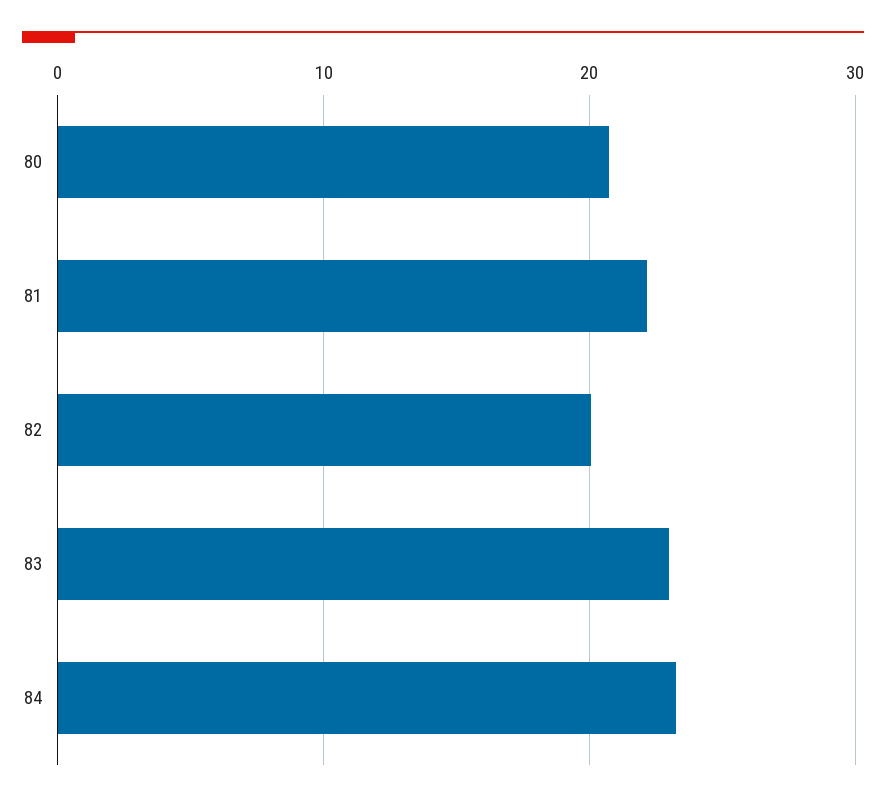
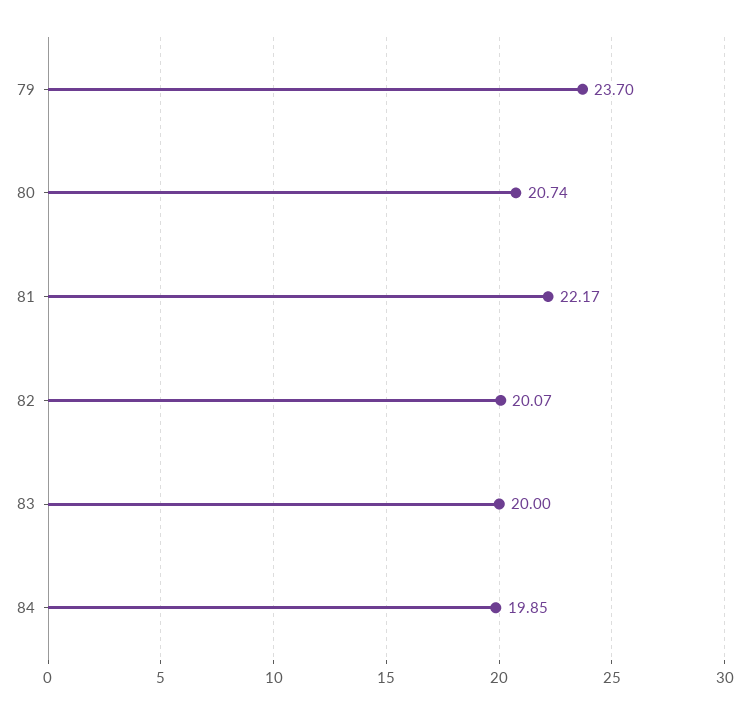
83: 23 -> 20
84: 23 -> 19.85
79: none -> 23.7

